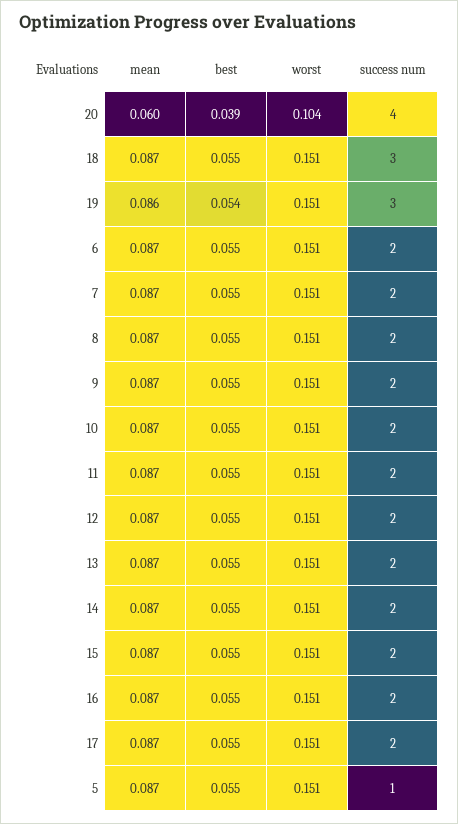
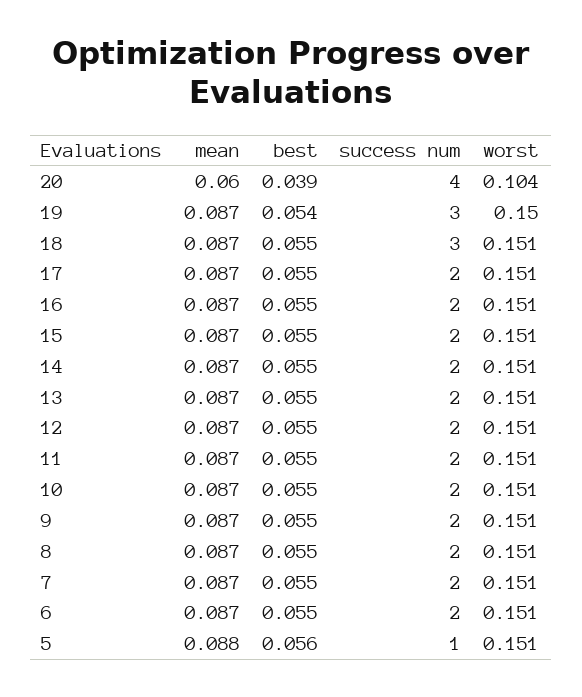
mean, 19: 0.086 -> 0.087
worst, 19: 0.151 -> 0.15
mean, 5: 0.087 -> 0.088
best, 5: 0.055 -> 0.056

